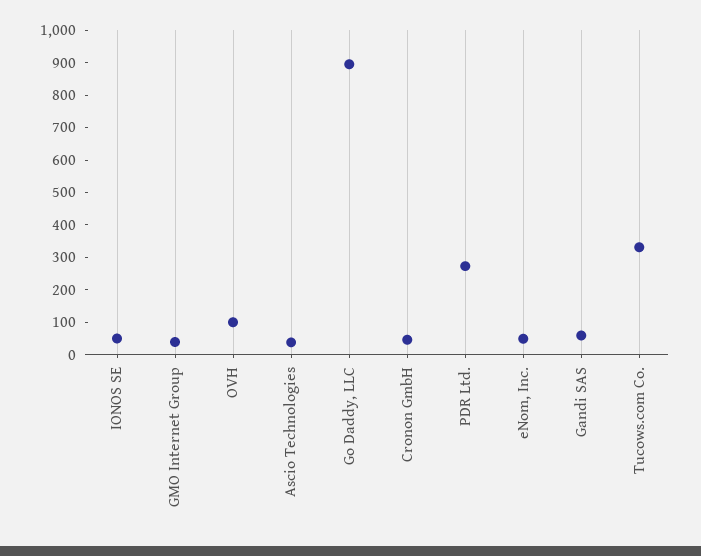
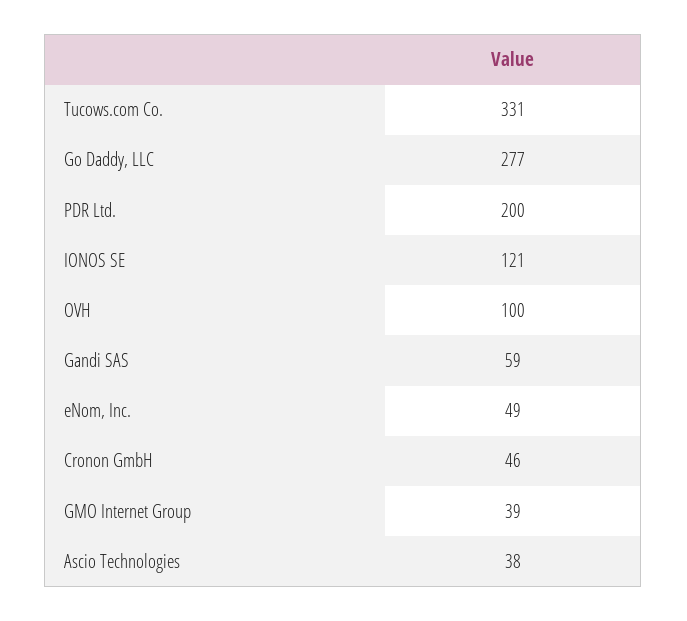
IONOS SE: 50 -> 121
Go Daddy, LLC: 900 -> 277
PDR Ltd.: 275 -> 200

